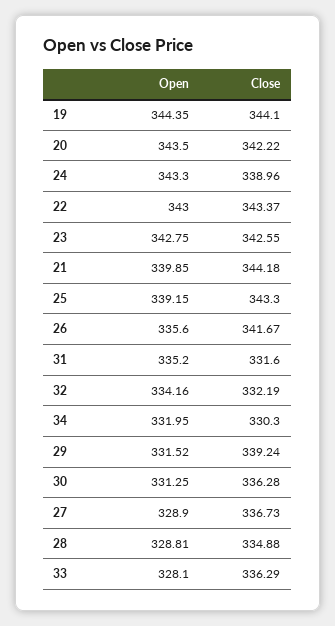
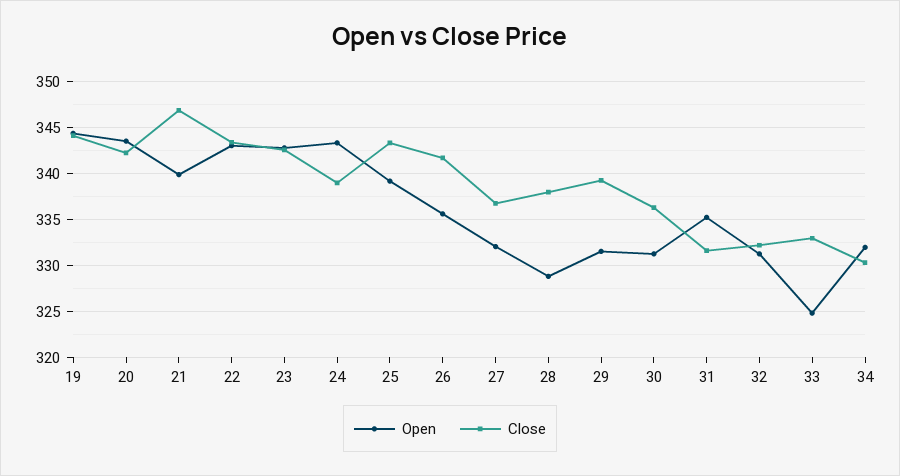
Close, 21: 344.18 -> 347
Open, 32: 334.16 -> 331
Open, 27: 328.9 -> 332
Close, 28: 334.88 -> 338
Open, 33: 328.1 -> 325
Close, 33: 336.29 -> 333

